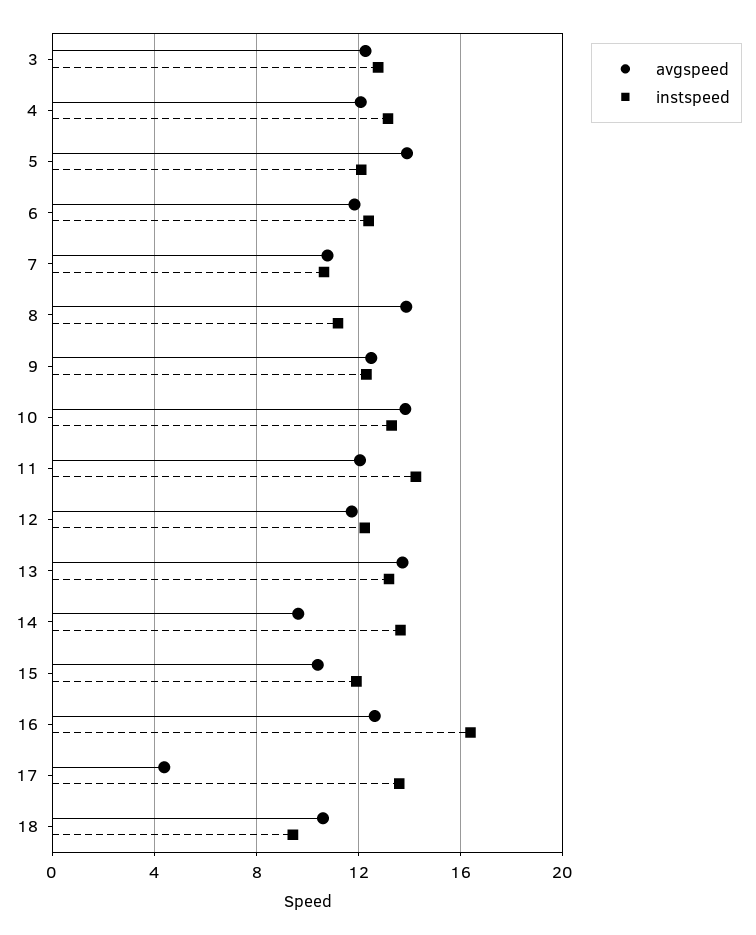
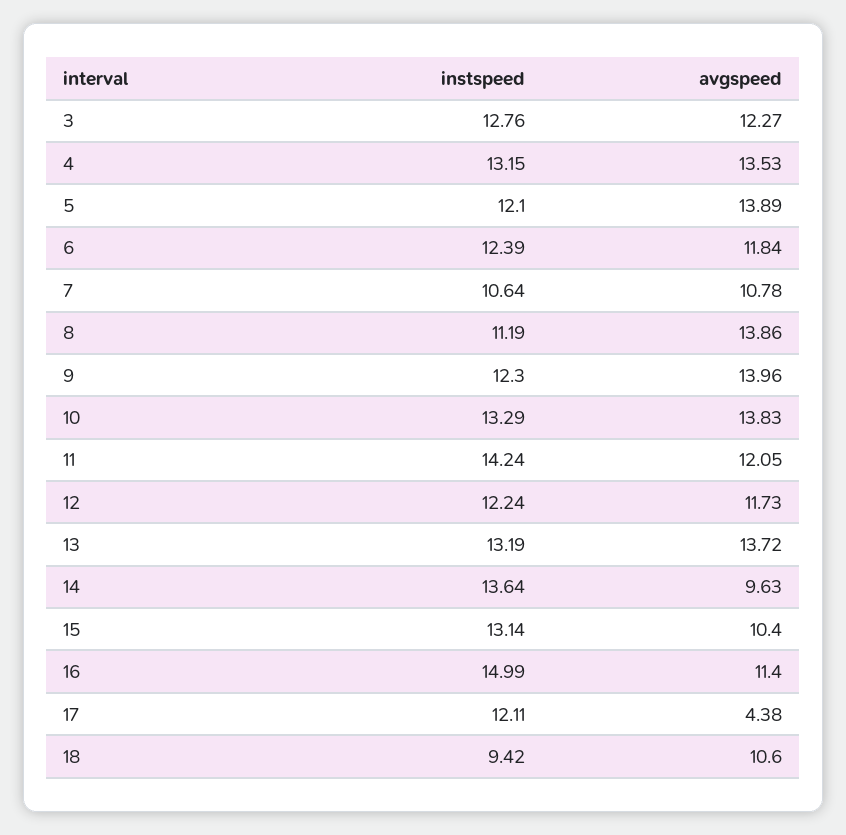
avgspeed, 4: 12 -> 13.53
avgspeed, 9: 12.5 -> 13.96
instspeed, 15: 12 -> 13.14
avgspeed, 16: 12.5 -> 11.4
instspeed, 16: 16.5 -> 14.99
instspeed, 17: 13.5 -> 12.11

